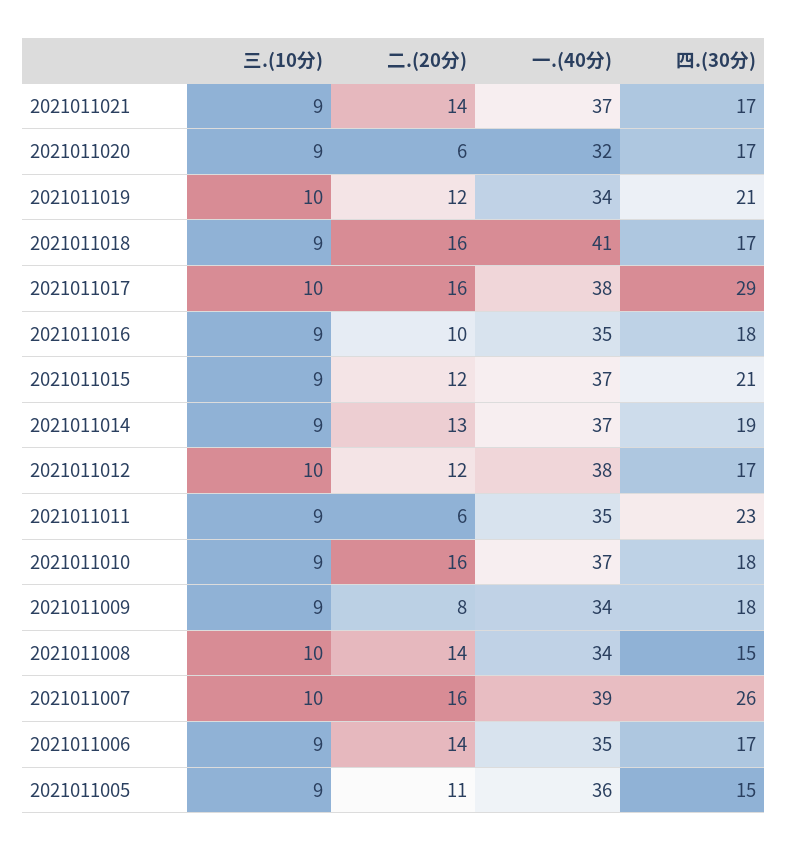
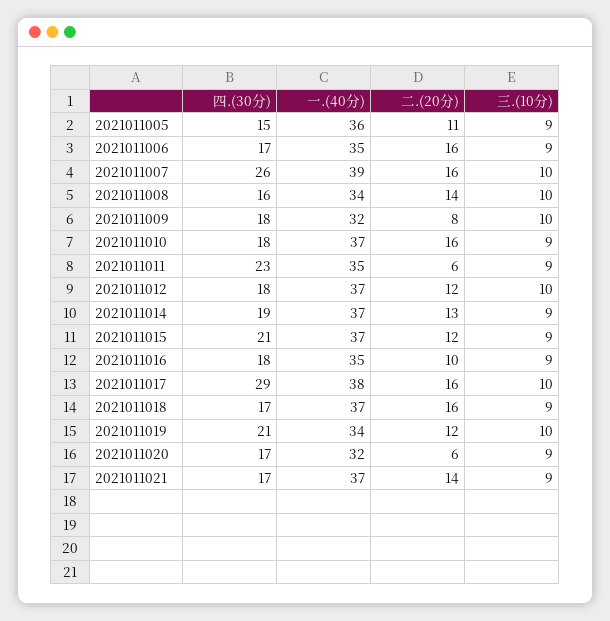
一.(40分), 2021011018: 41 -> 37
一.(40分), 2021011012: 38 -> 37
四.(30分), 2021011012: 17 -> 18
三.(10分), 2021011009: 9 -> 10
一.(40分), 2021011009: 34 -> 32
四.(30分), 2021011008: 15 -> 16
二.(20分), 2021011006: 14 -> 16

